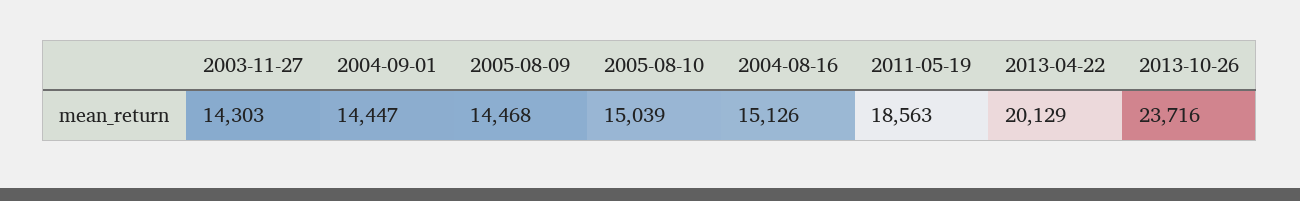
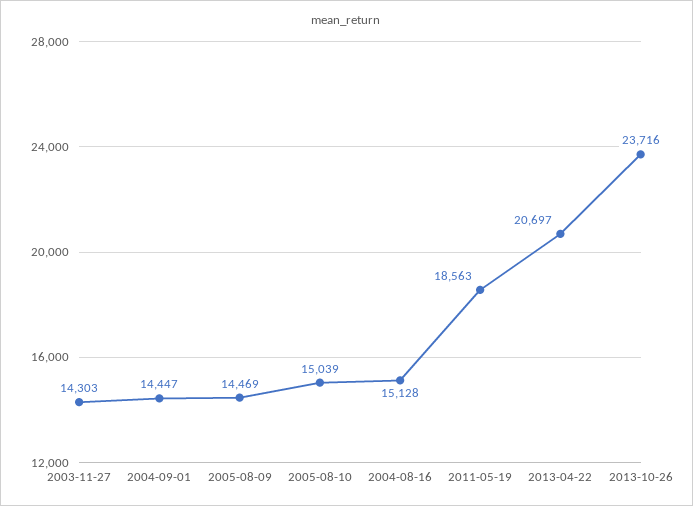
2005-08-09: 14468 -> 14469
2004-08-16: 15126 -> 15128
2013-04-22: 20129 -> 20697

